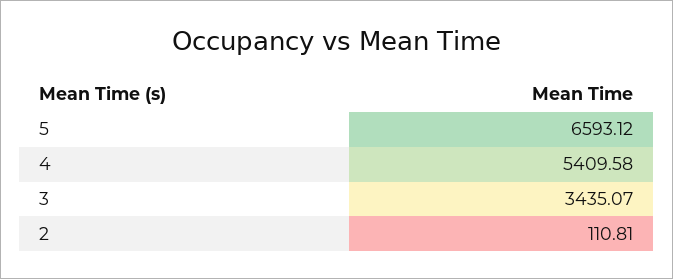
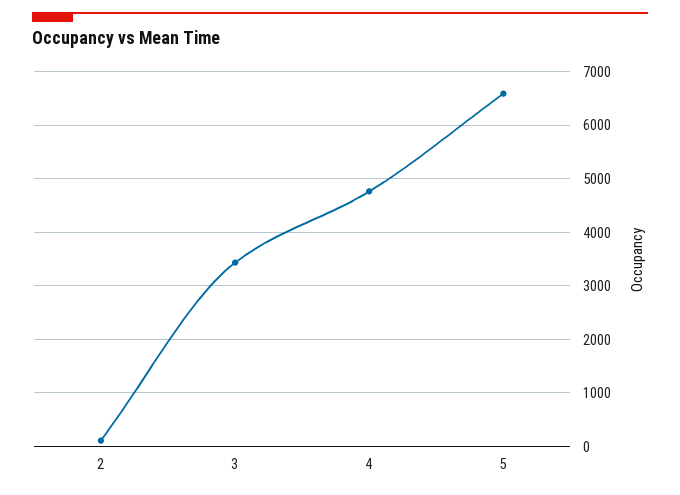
4: 5409.58 -> 4800

